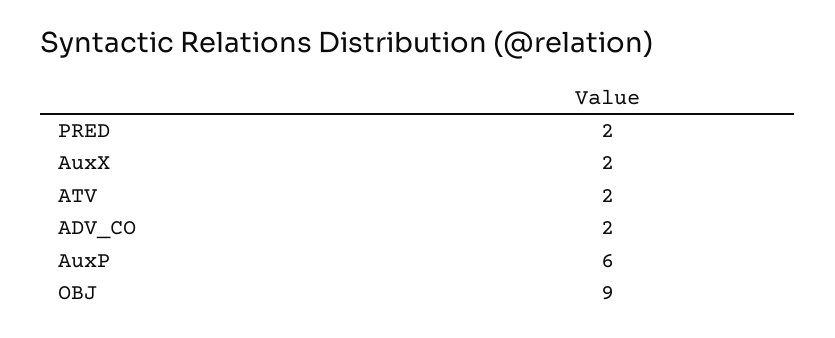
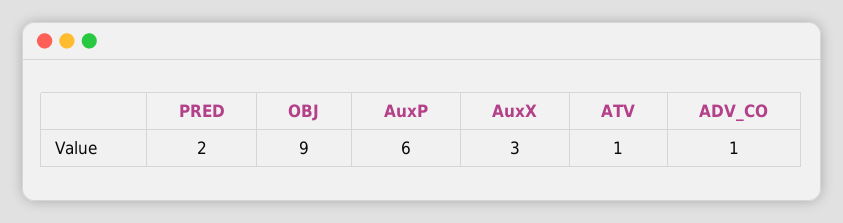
AuxX: 2 -> 3
ATV: 2 -> 1
ADV_CO: 2 -> 1

